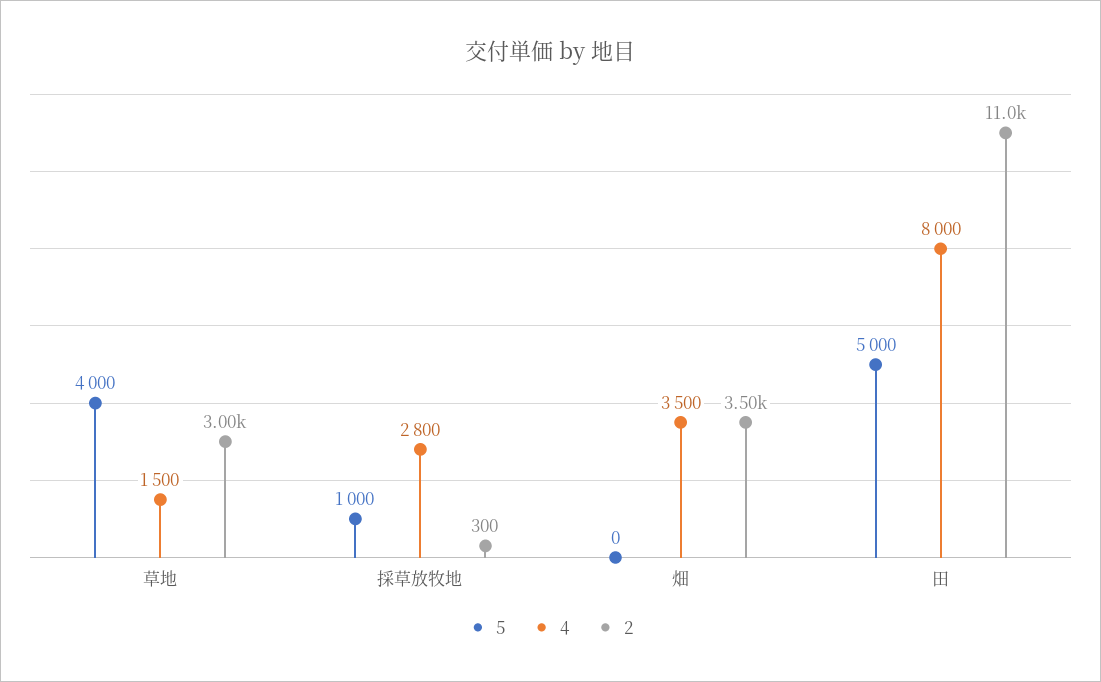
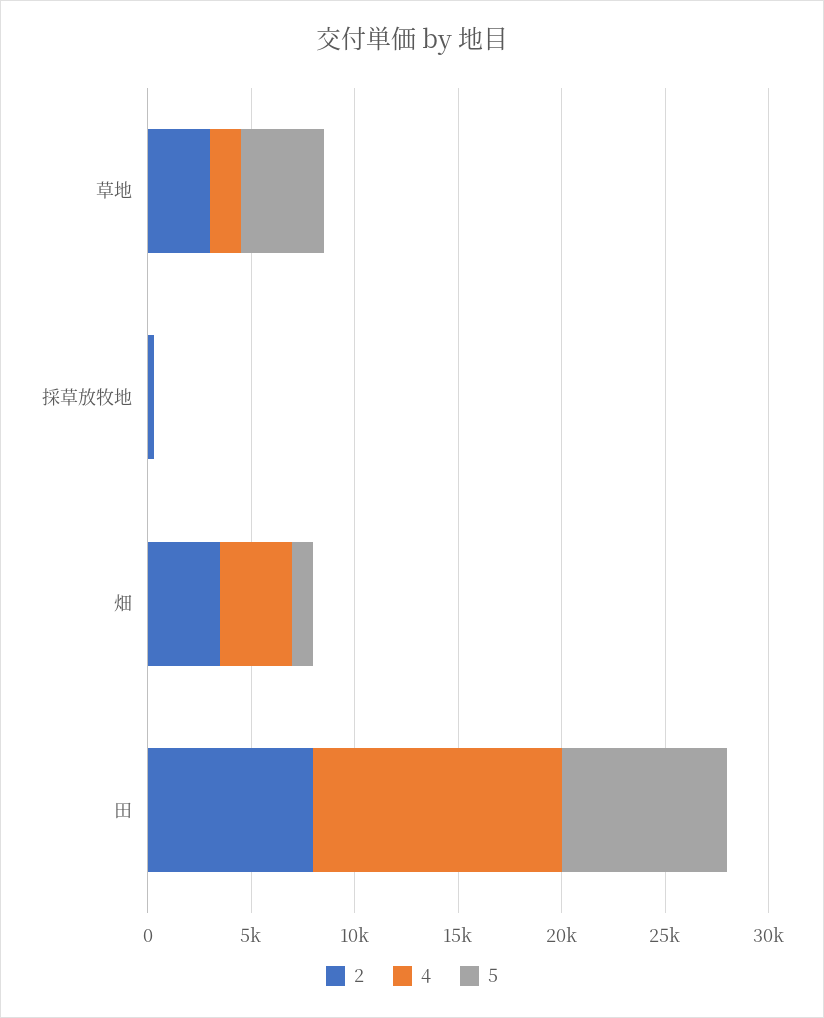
5, 採草放牧地: 1000 -> 0
4, 採草放牧地: 2800 -> 0
5, 畑: 0 -> 1000
5, 田: 5000 -> 8000
4, 田: 8000 -> 12000
2, 田: 11000 -> 8000

